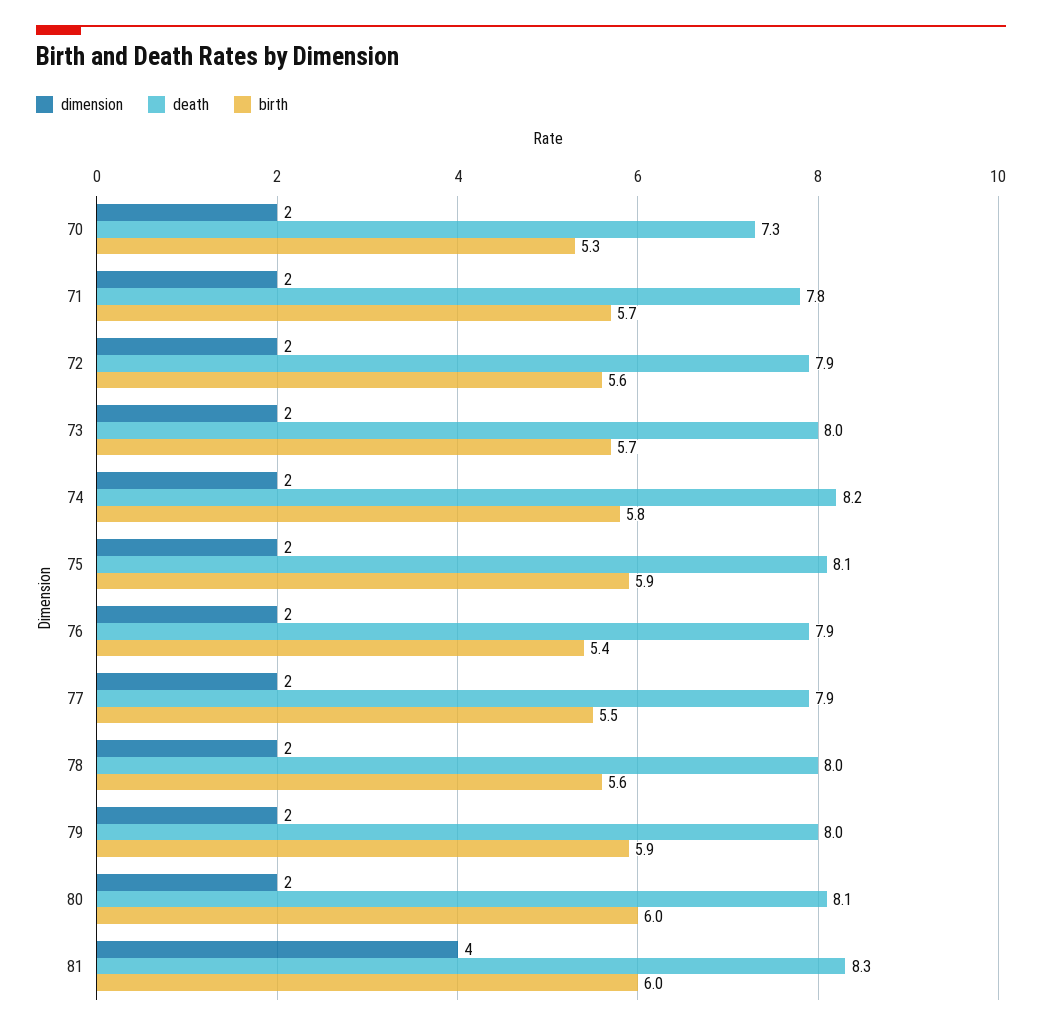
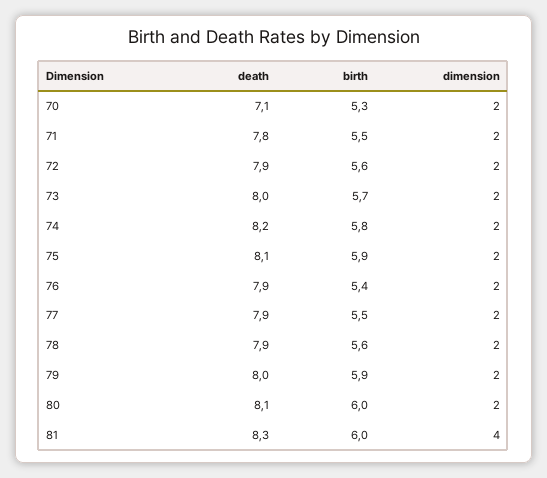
death, 70: 7.3 -> 7.1
birth, 71: 5.7 -> 5.5
death, 78: 8 -> 7.9

